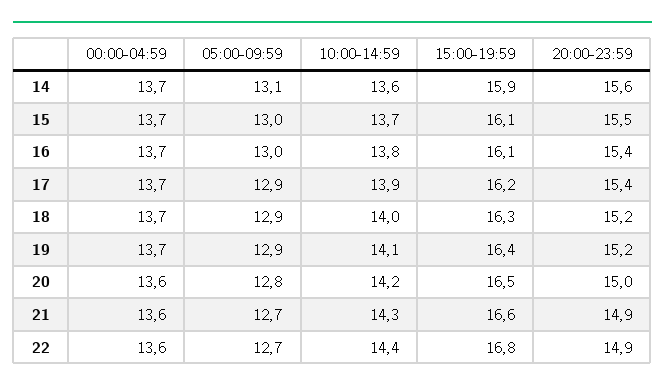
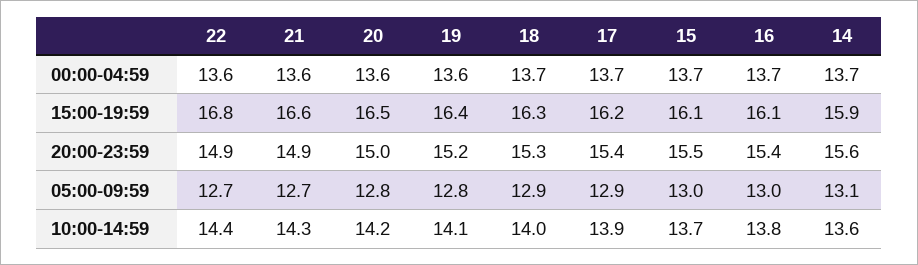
20:00-23:59, 18: 15.2 -> 15.3
00:00-04:59, 19: 13.7 -> 13.6
05:00-09:59, 19: 12.9 -> 12.8

